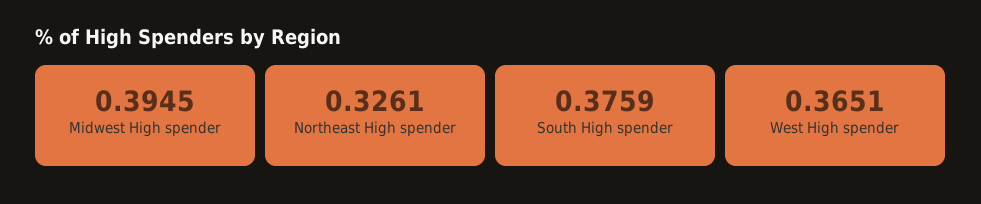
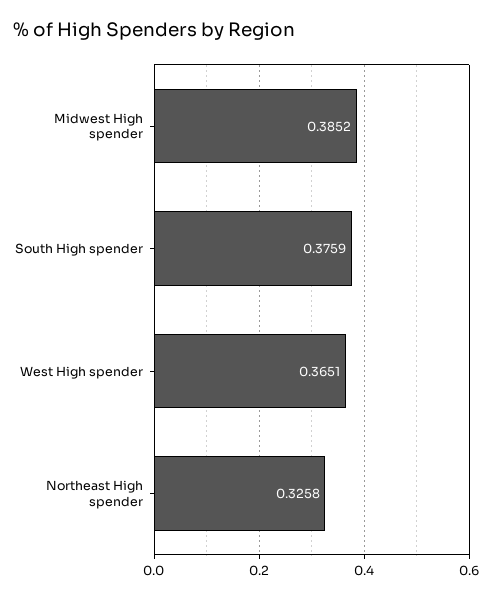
Midwest High spender: 0.3945 -> 0.3852
Northeast High spender: 0.3261 -> 0.3258

